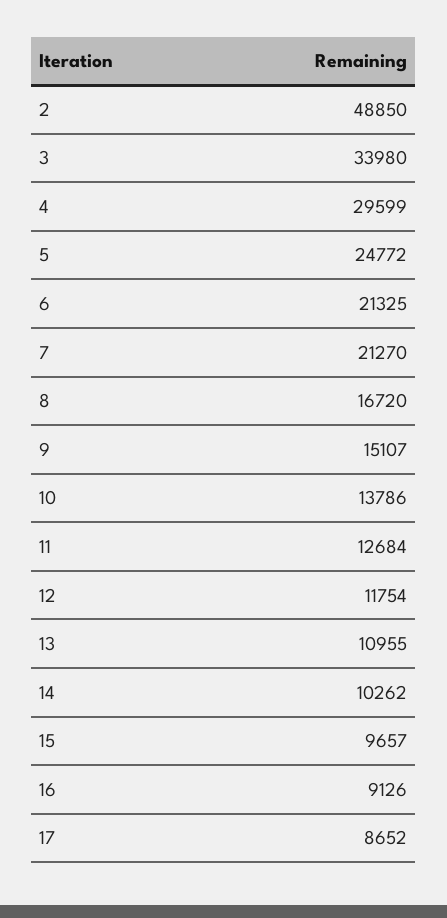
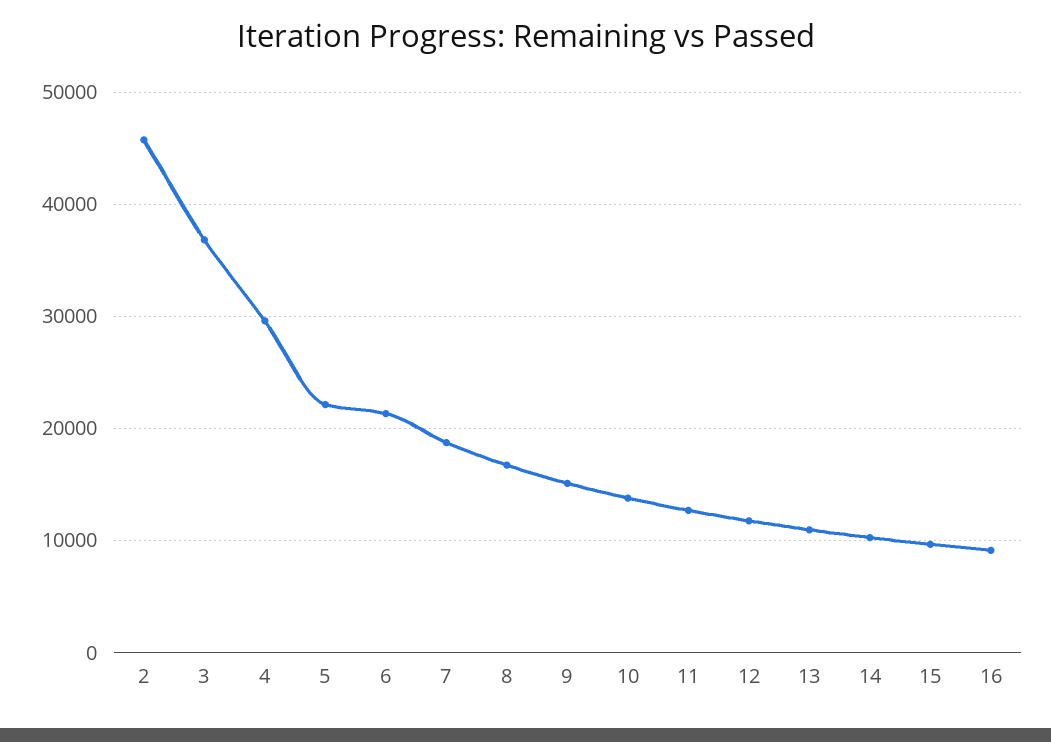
2: 48850 -> 46000
3: 33980 -> 37000
5: 24772 -> 22000
7: 21270 -> 19000
17: 8652 -> none

